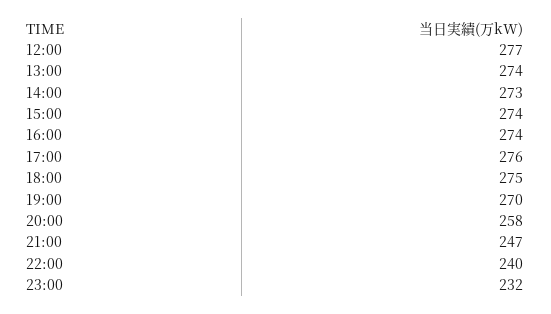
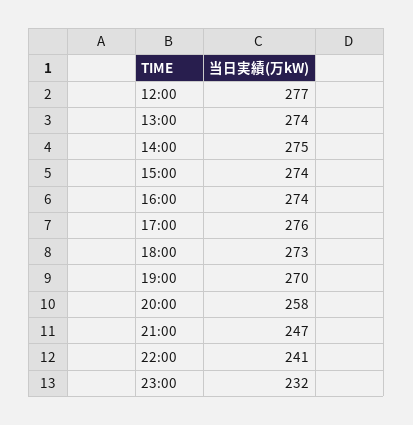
14:00: 273 -> 275
18:00: 275 -> 273
22:00: 240 -> 241

